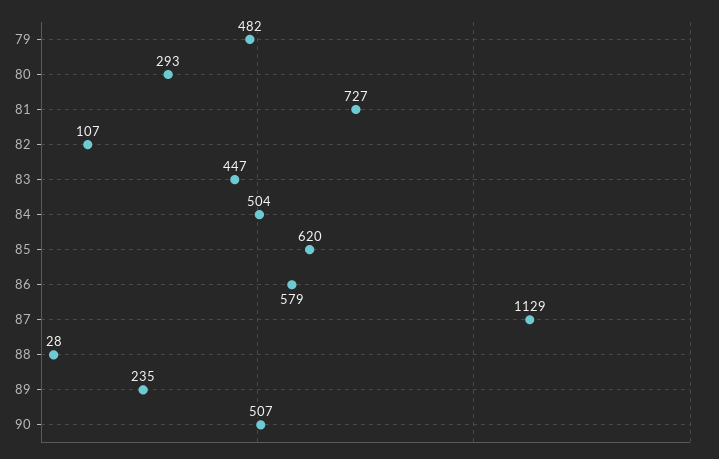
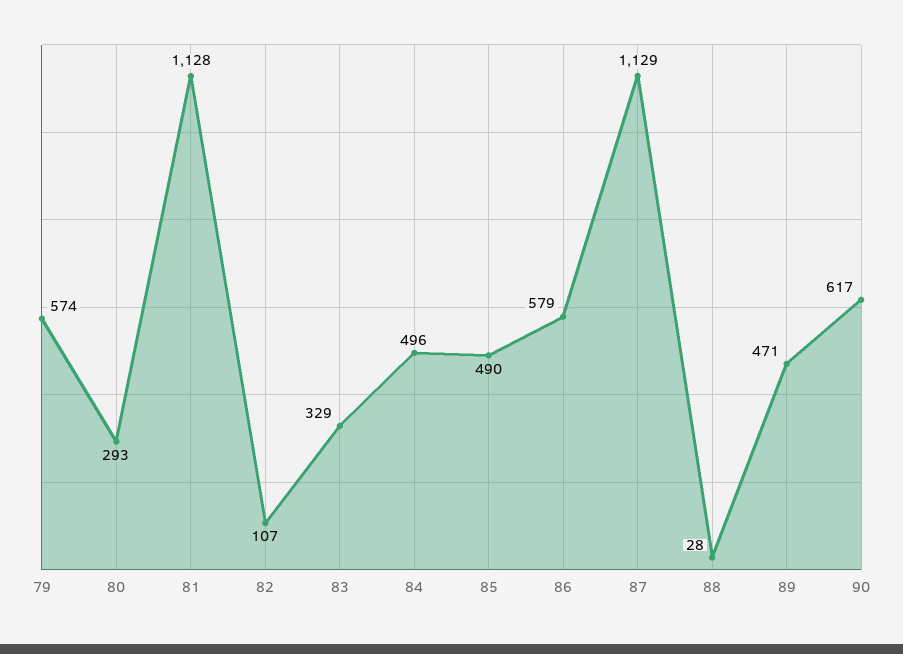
79: 482 -> 574
81: 727 -> 1128
83: 447 -> 329
84: 504 -> 496
85: 620 -> 490
89: 235 -> 471
90: 507 -> 617

